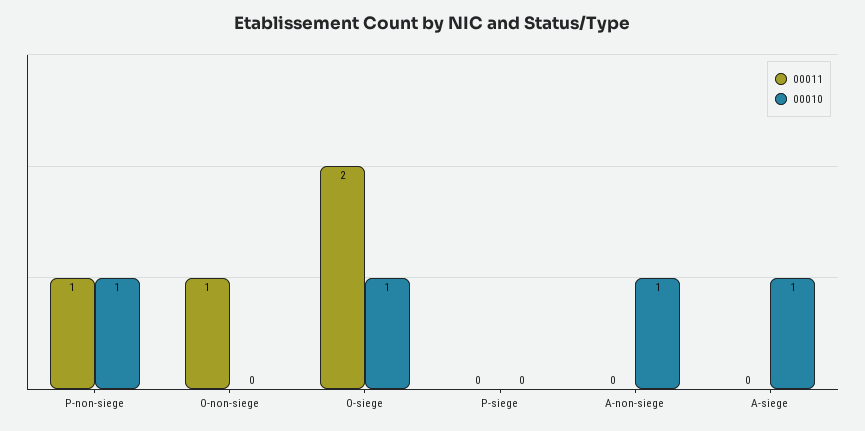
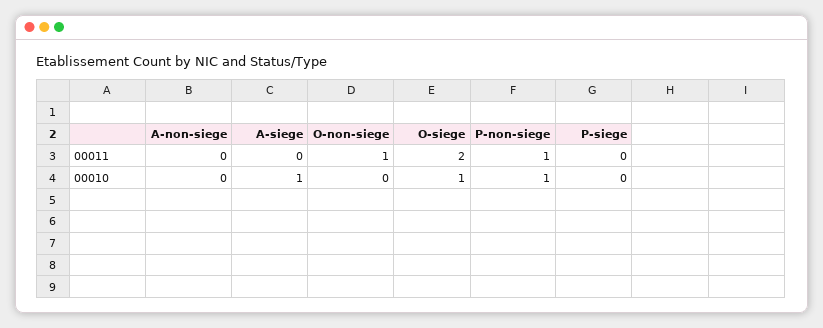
00010, A-non-siege: 1 -> 0

